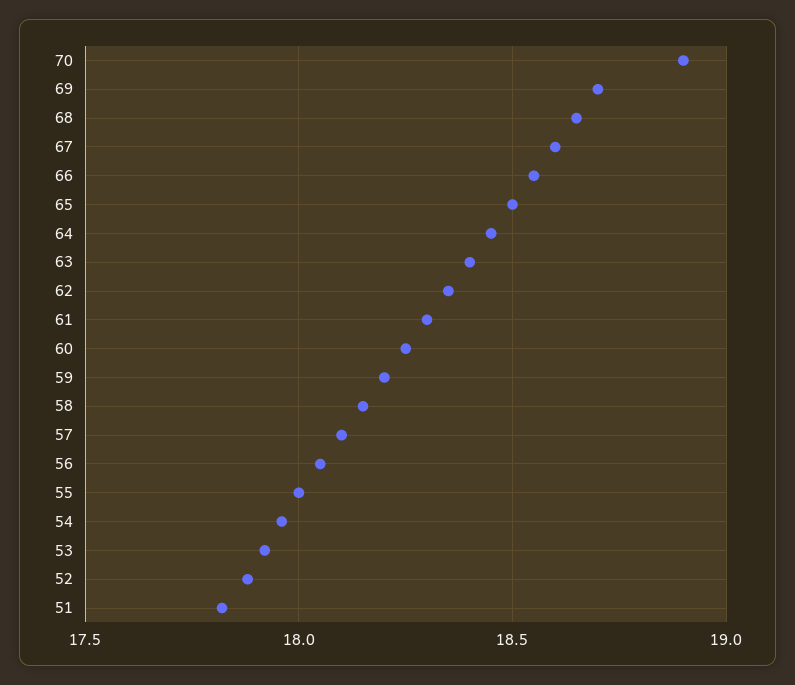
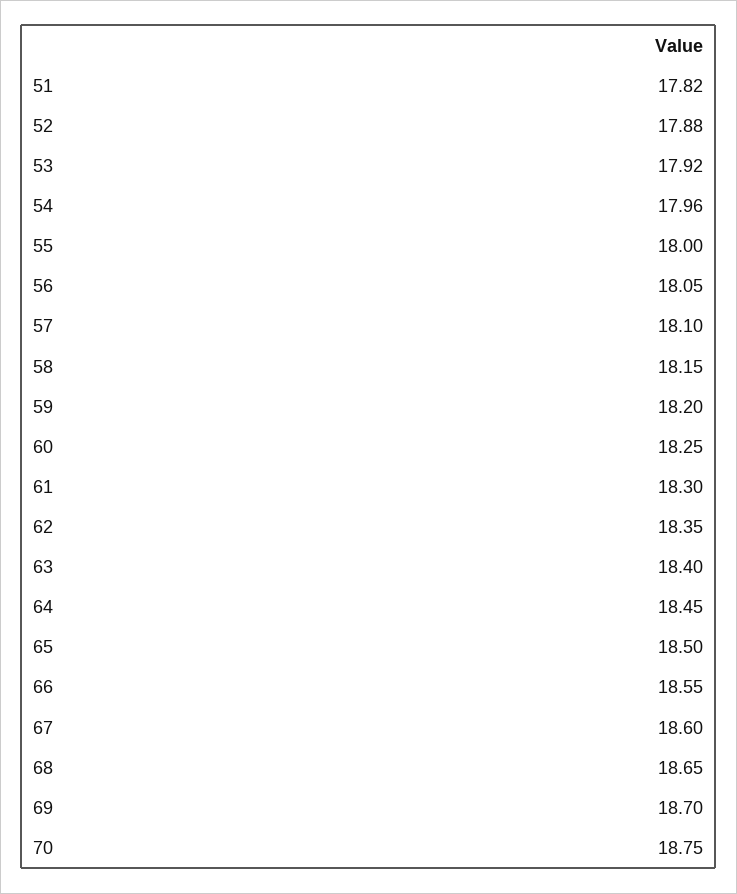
70: 18.9 -> 18.75

